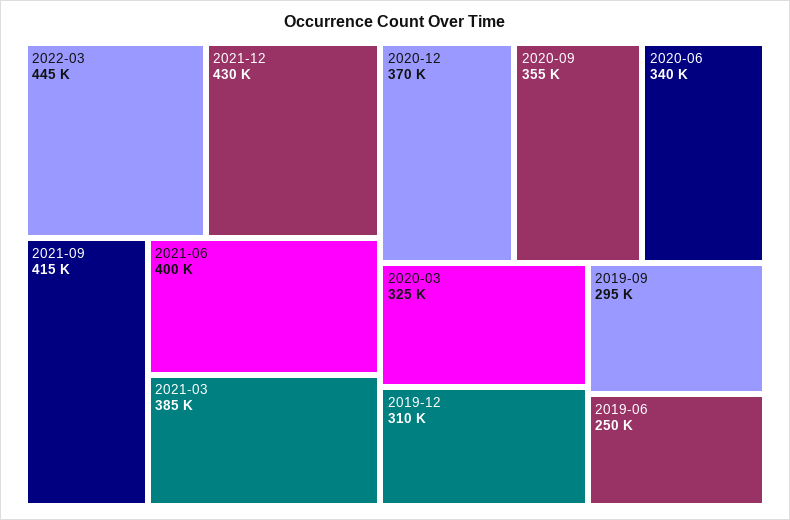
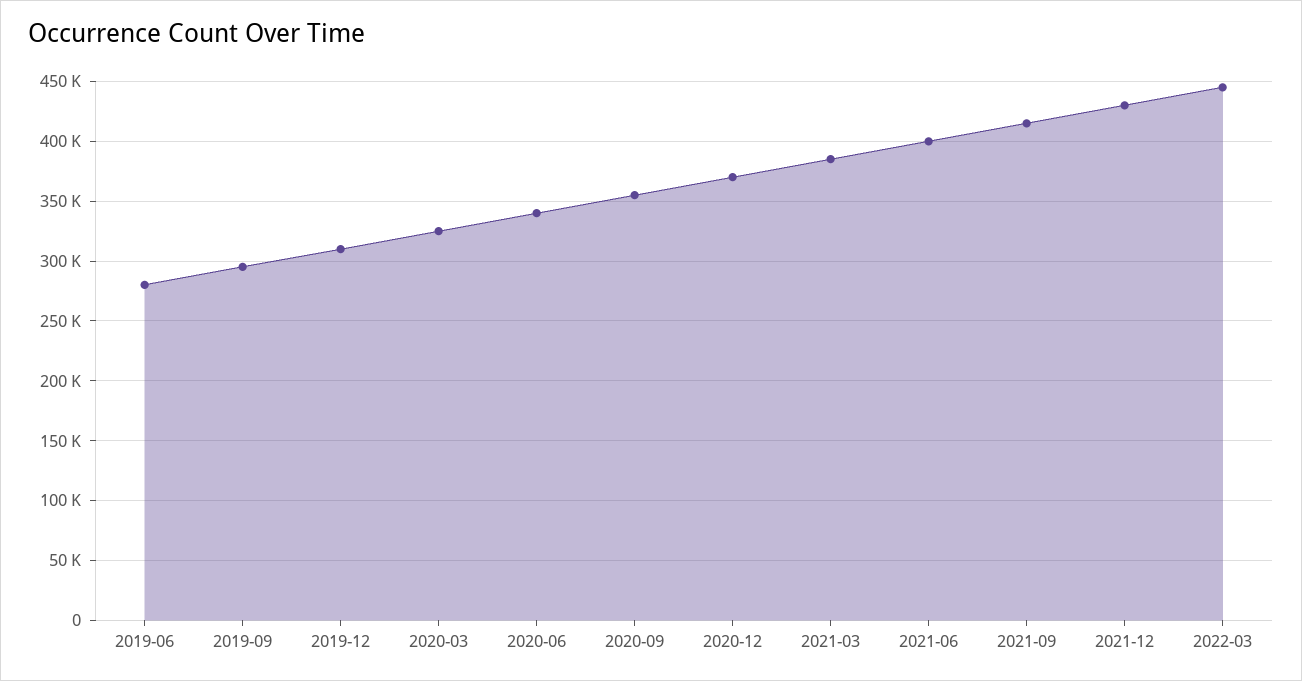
2019-06: 250000 -> 280000

